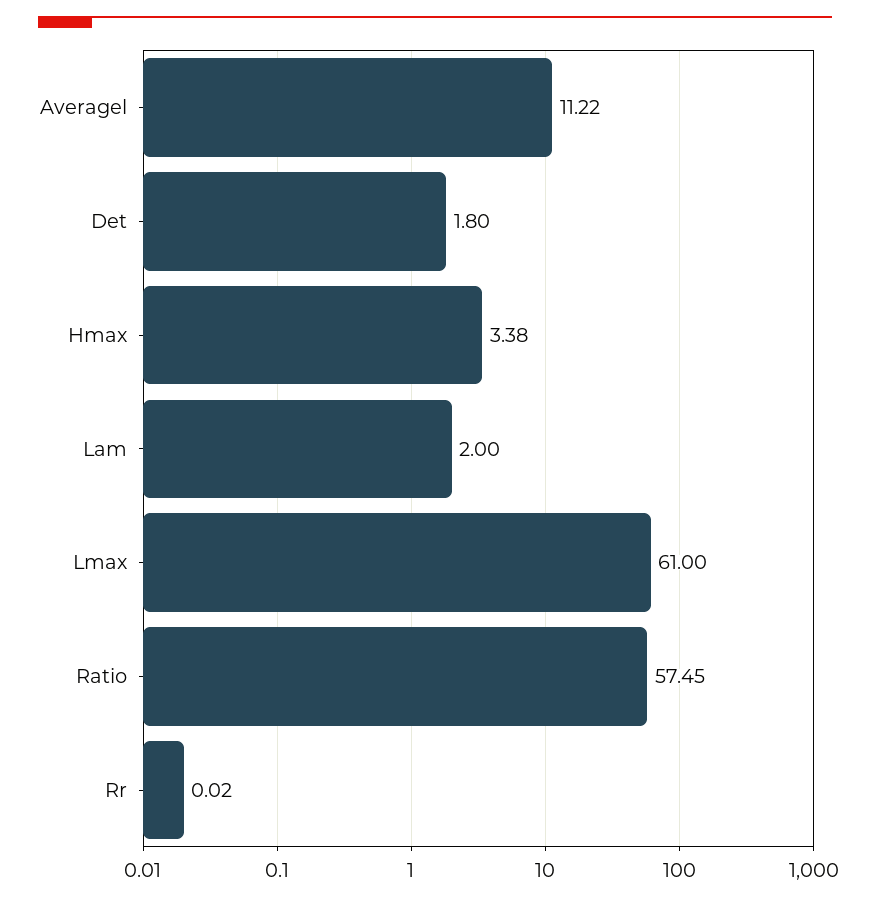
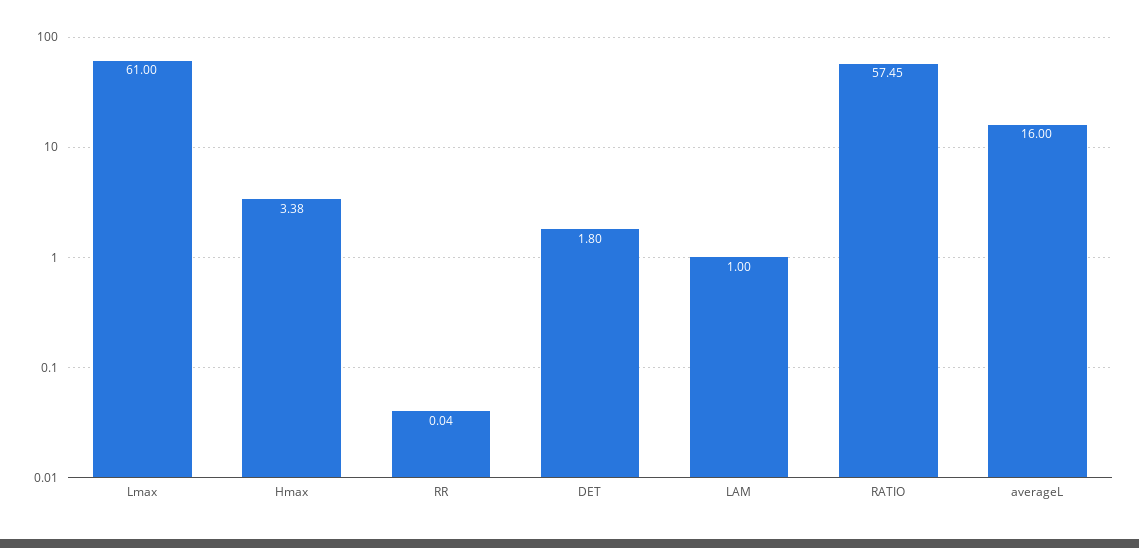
Averagel: 11.22 -> 16
Lam: 2 -> 1
Rr: 0.02 -> 0.04

